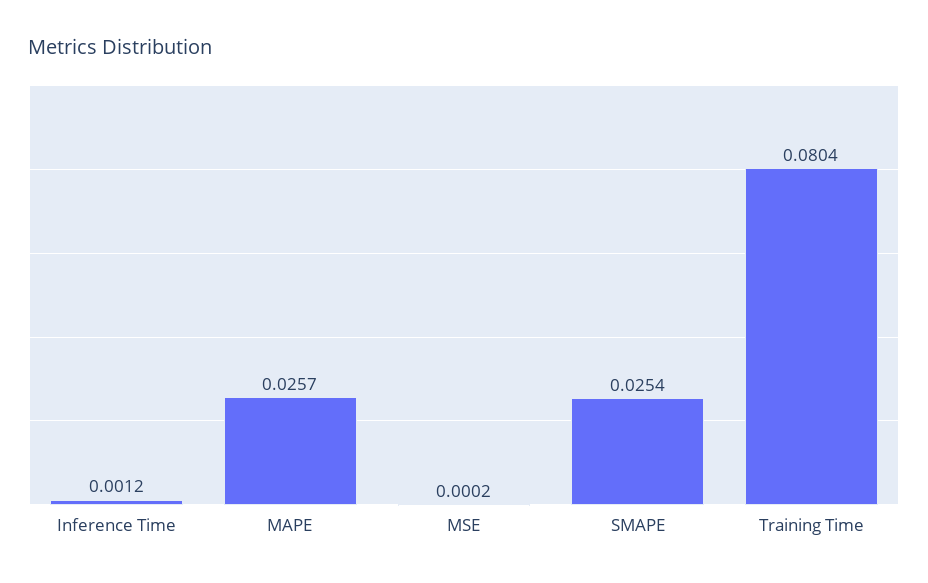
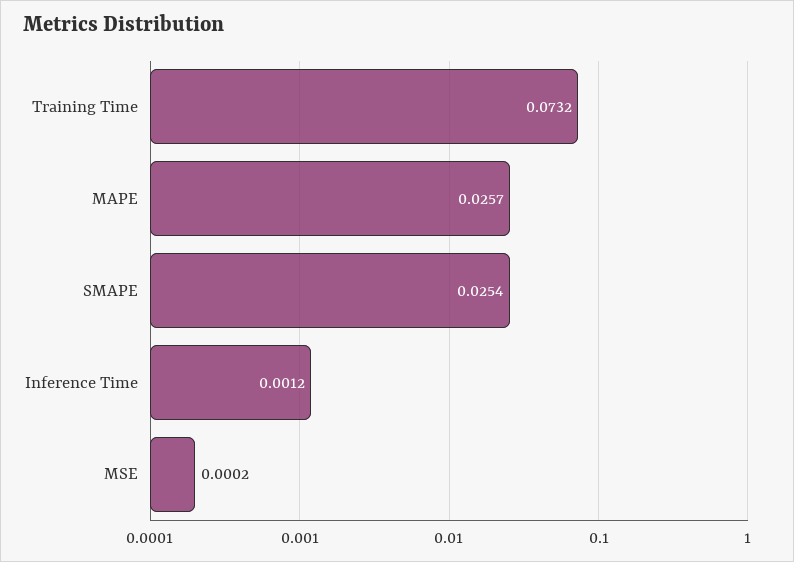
Training Time: 0.0804 -> 0.0732

